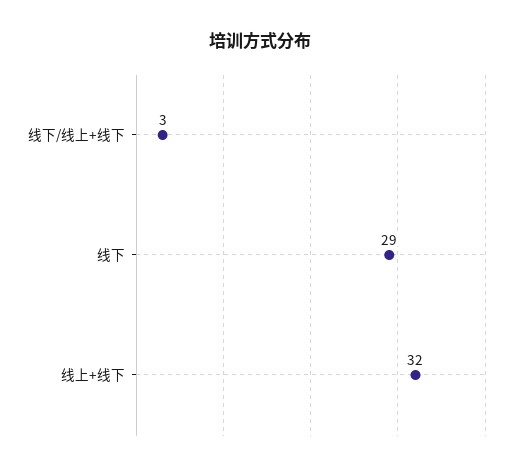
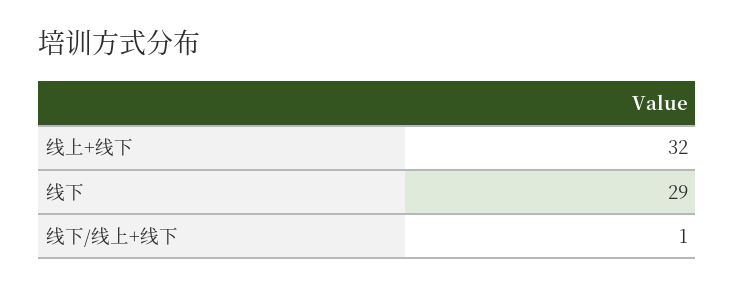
线下/线上+线下: 3 -> 1

